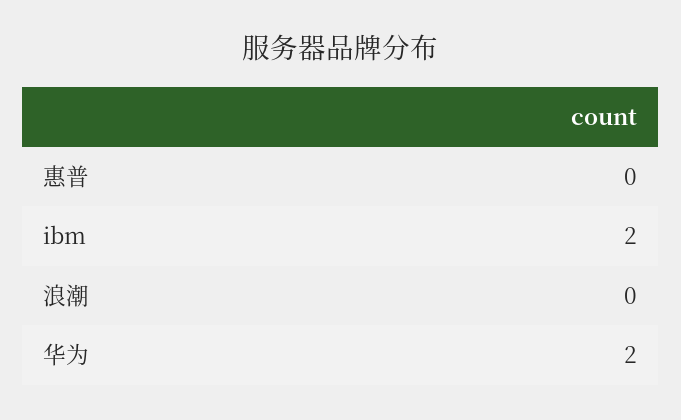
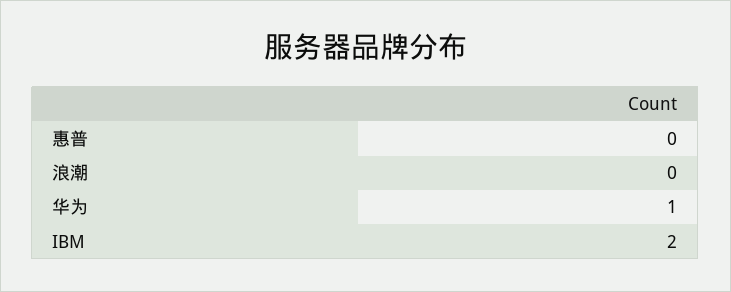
华为: 2 -> 1

